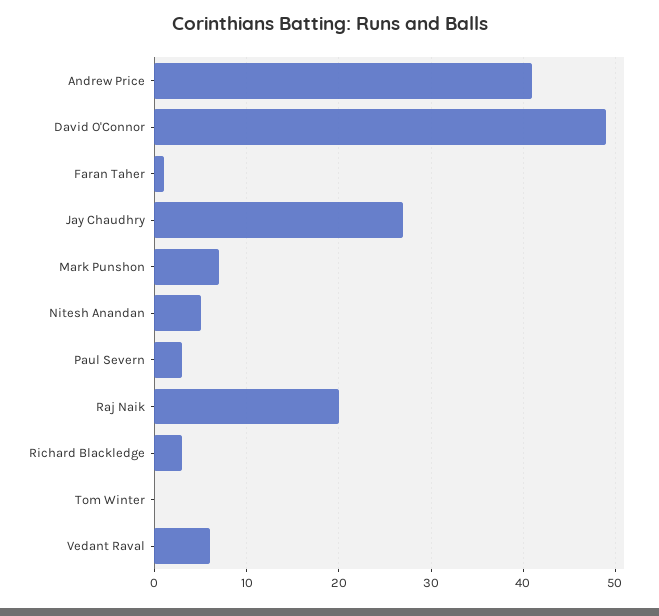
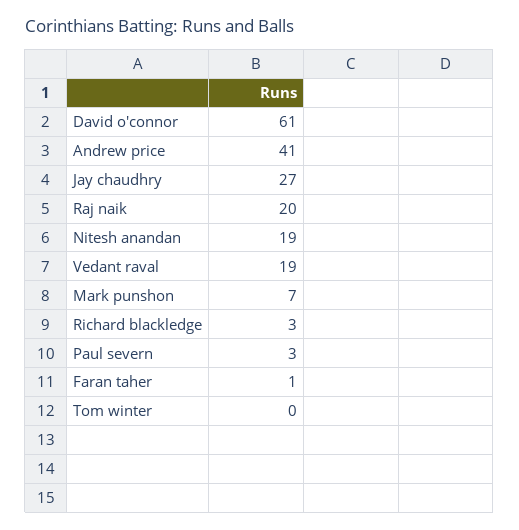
David O'Connor: 49 -> 61
Nitesh Anandan: 5 -> 19
Vedant Raval: 6 -> 19

